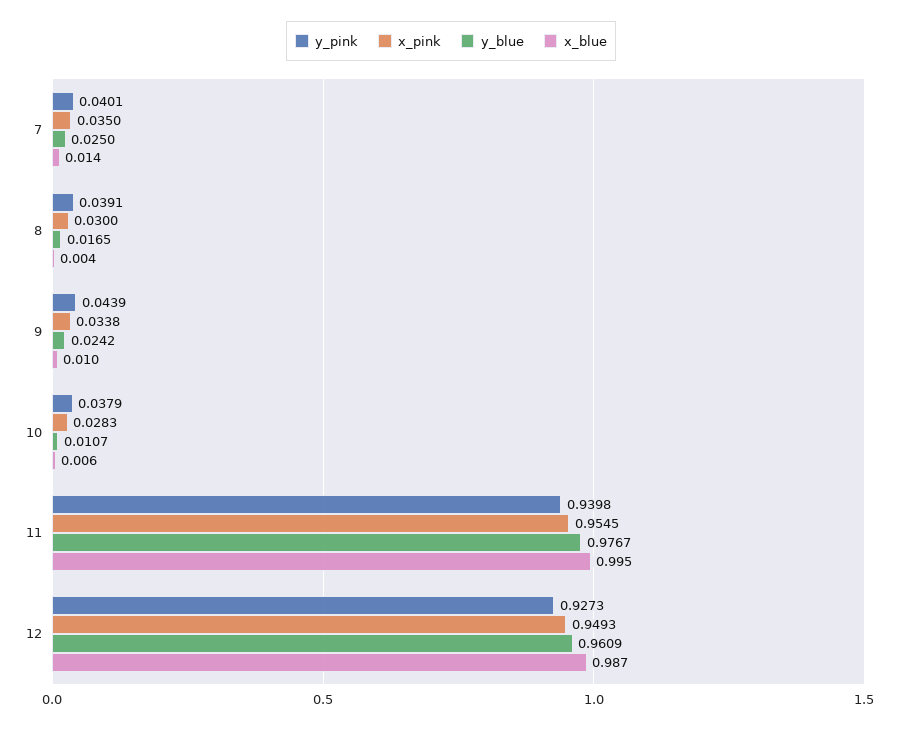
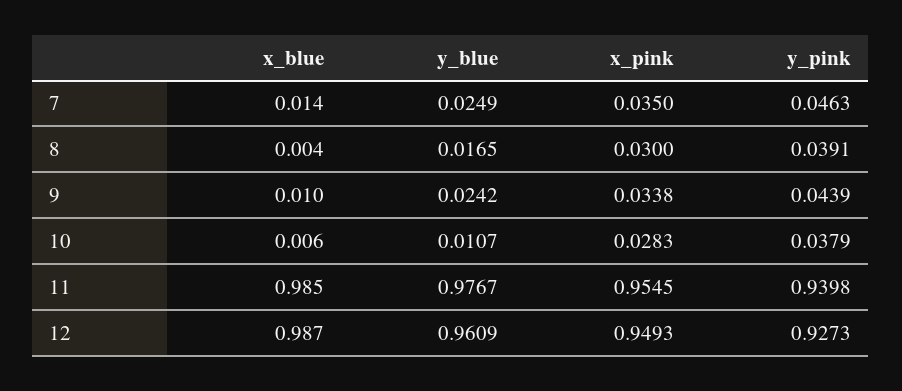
y_pink, 7: 0.0401 -> 0.0463
y_blue, 7: 0.025 -> 0.0249
x_blue, 11: 0.995 -> 0.985

